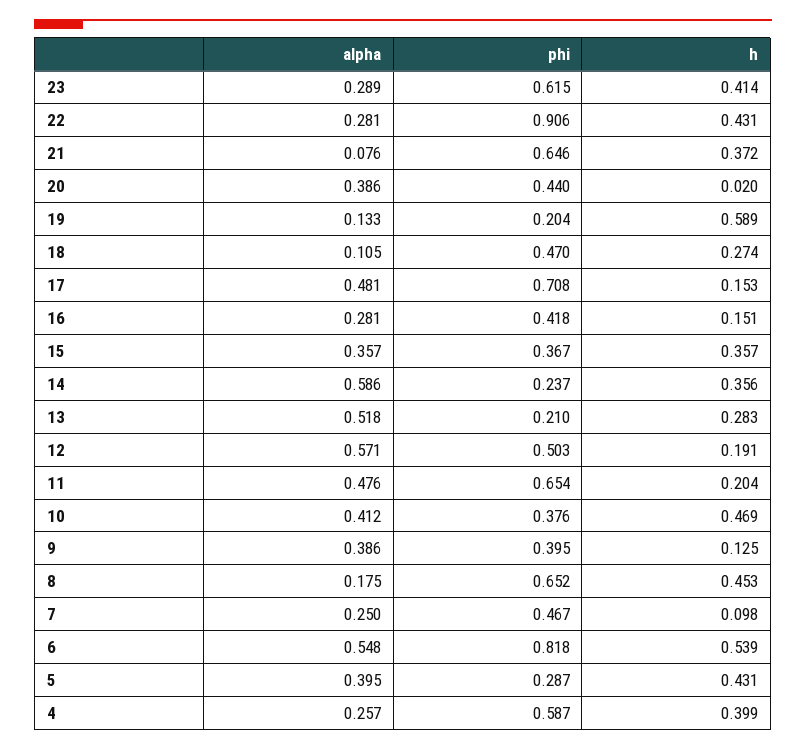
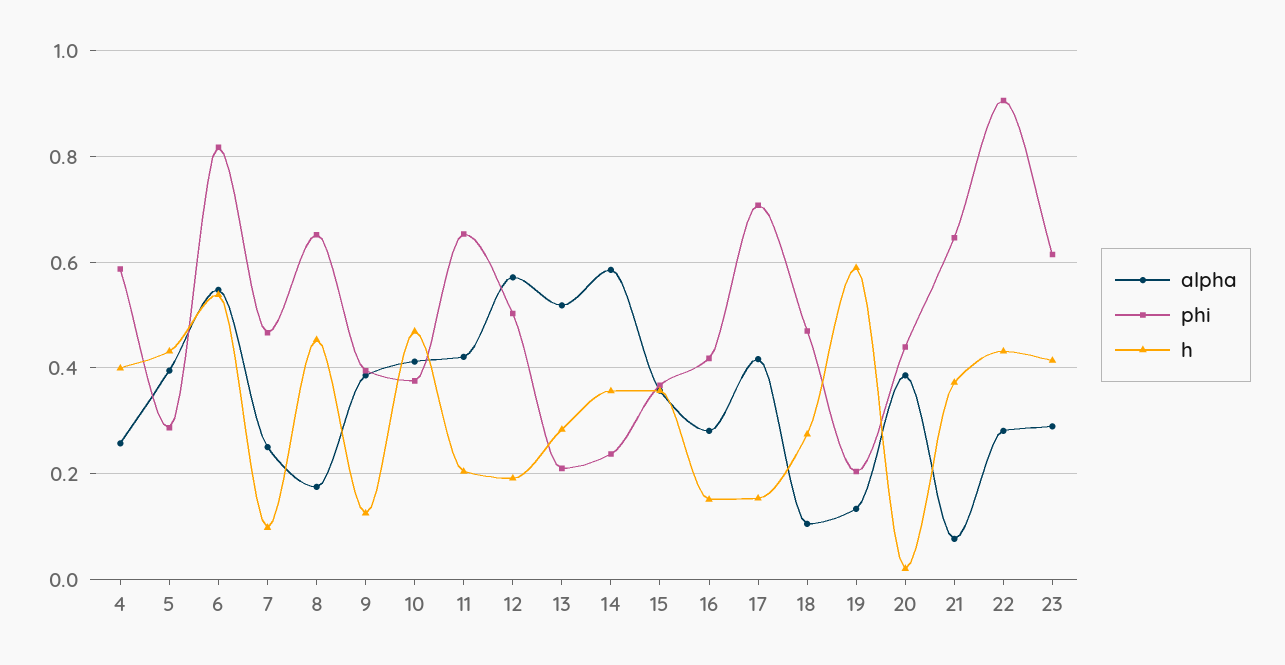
alpha, 17: 0.481 -> 0.42
alpha, 11: 0.476 -> 0.42

